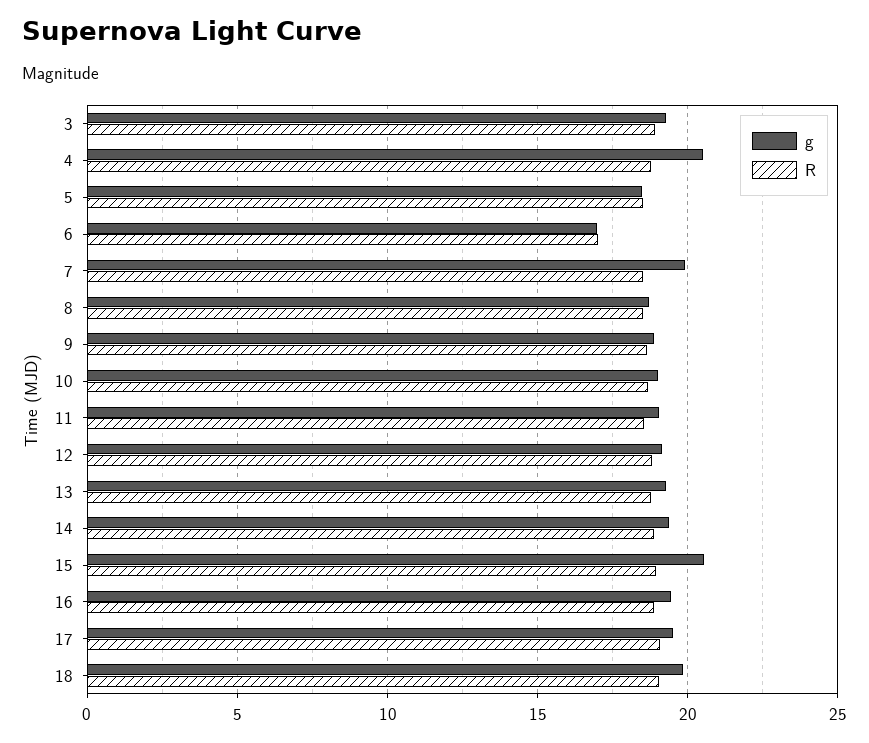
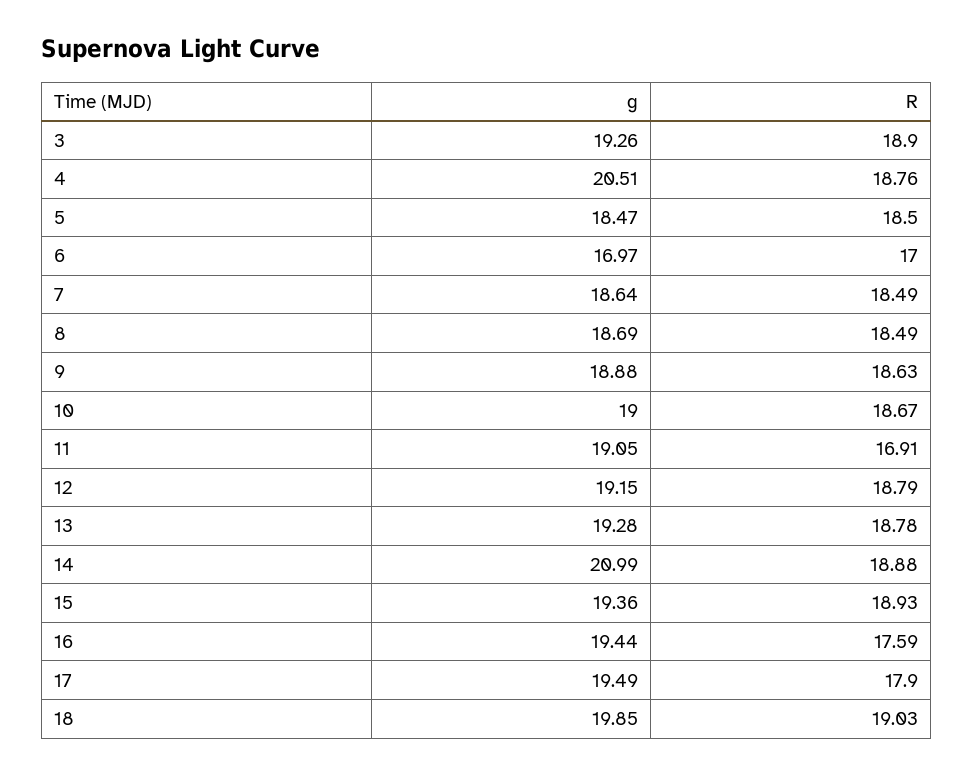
g, 7: 20 -> 18.64
R, 11: 18.5 -> 16.91
g, 14: 19.5 -> 20.99
g, 15: 20.5 -> 19.36
R, 16: 19 -> 17.59
R, 17: 19 -> 17.9

